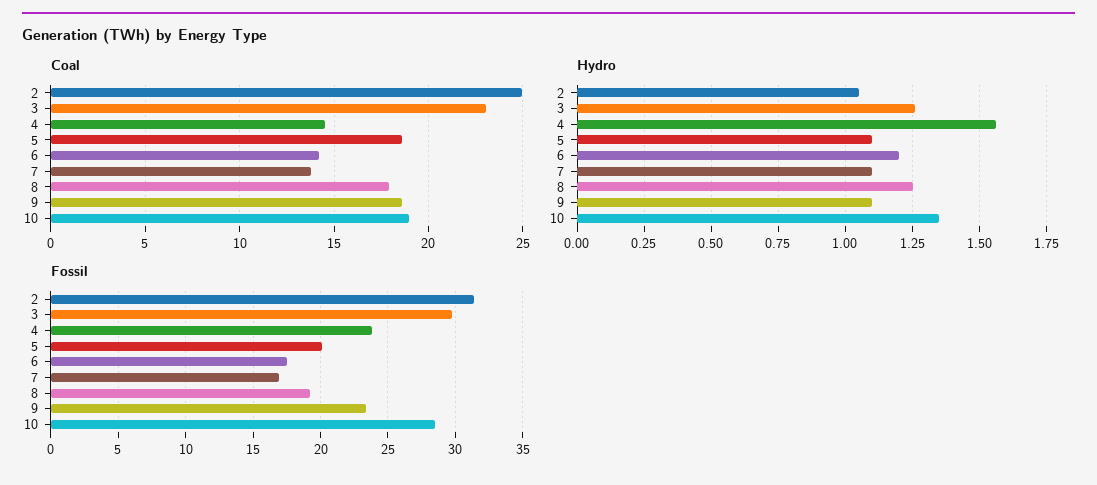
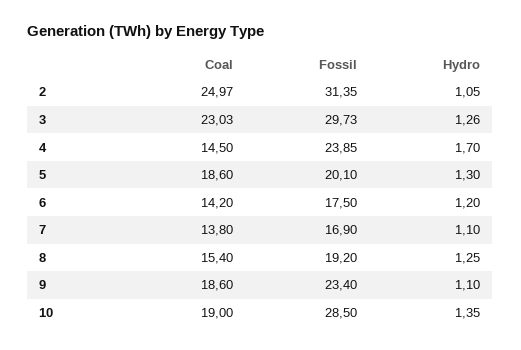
Coal, 8: 18 -> 15.4
Hydro, 4: 1.55 -> 1.7
Hydro, 5: 1.1 -> 1.3

